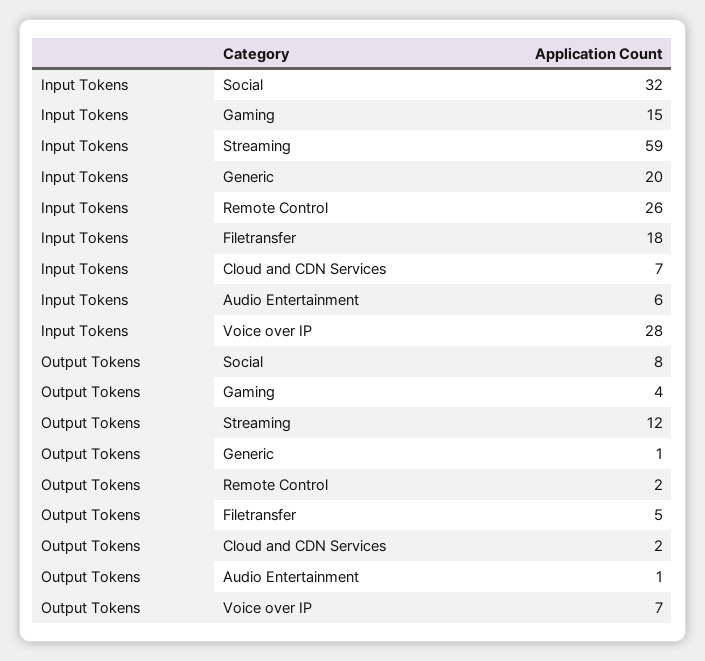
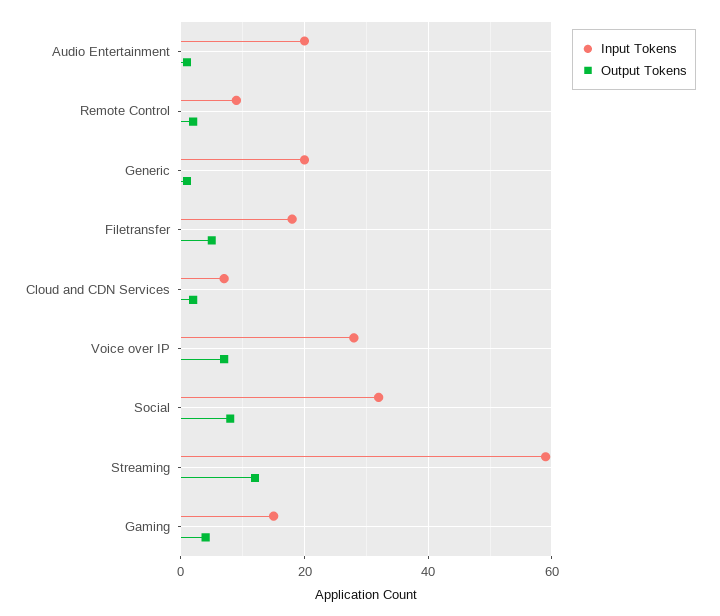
Input Tokens, Remote Control: 26 -> 10
Input Tokens, Audio Entertainment: 6 -> 20

